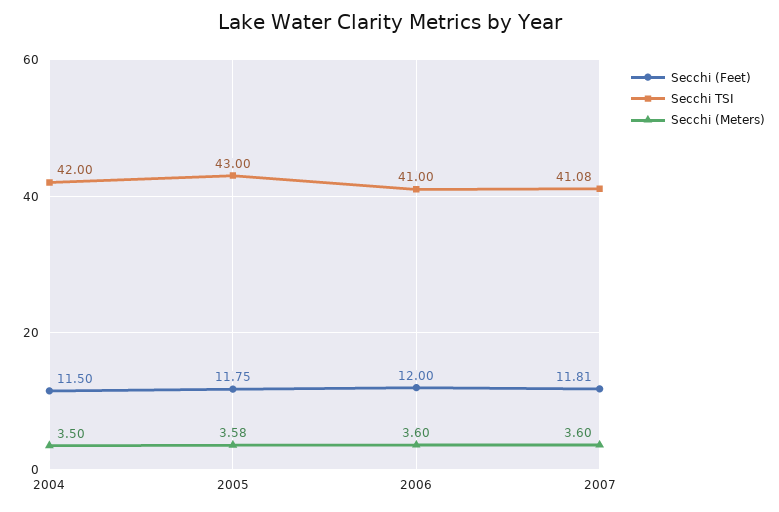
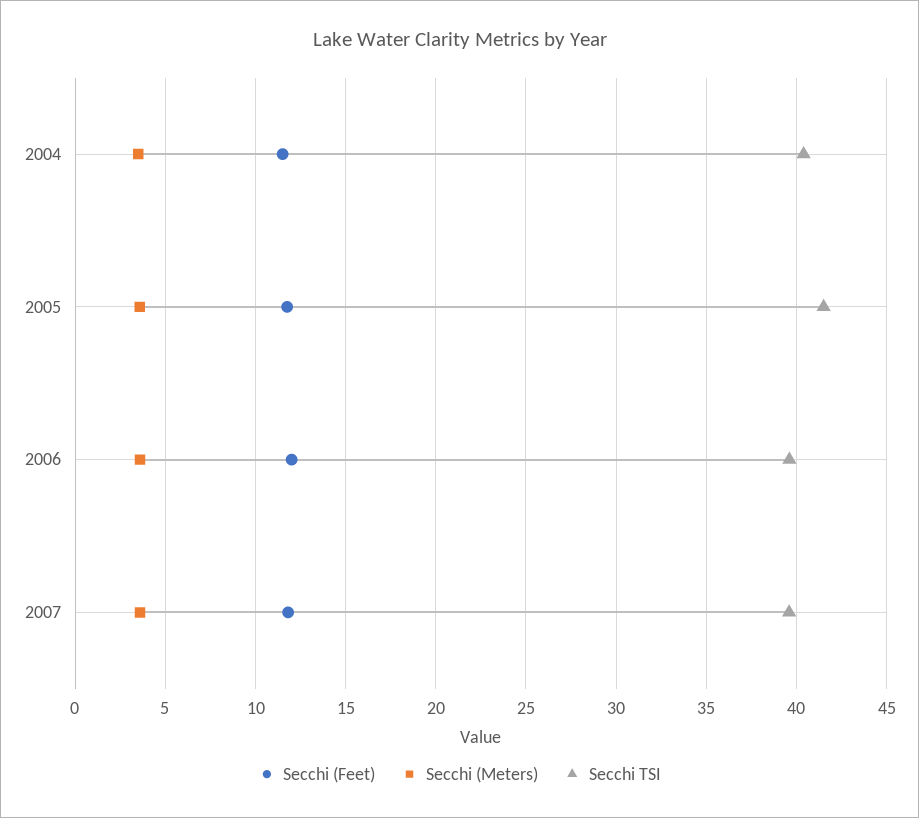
Secchi TSI, 2004: 42 -> 40.5
Secchi TSI, 2005: 43 -> 41.5
Secchi TSI, 2006: 41 -> 39.5
Secchi TSI, 2007: 41.08 -> 39.5

